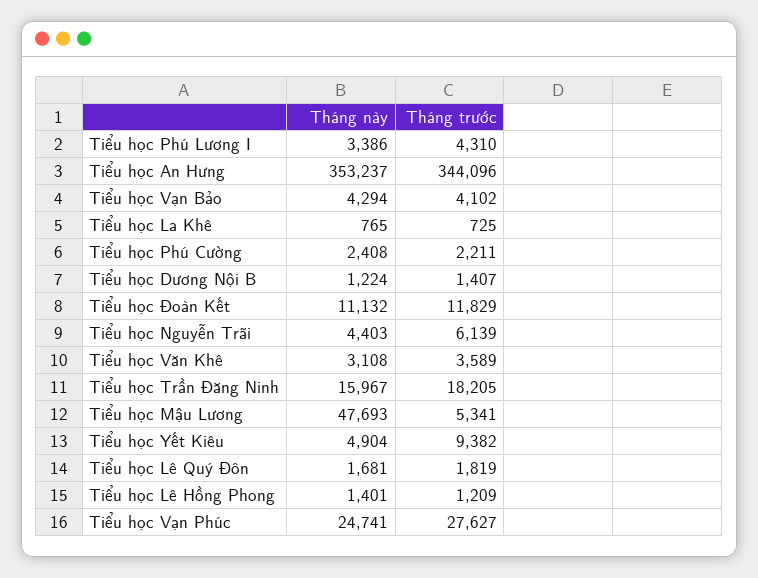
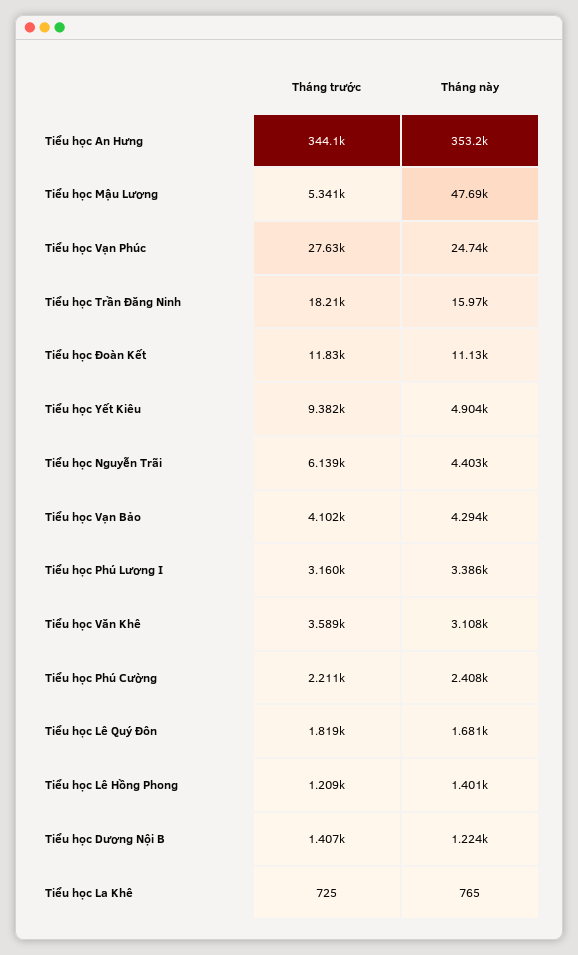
Tháng trước, Tiểu học Phú Lương I: 4310 -> 3160

